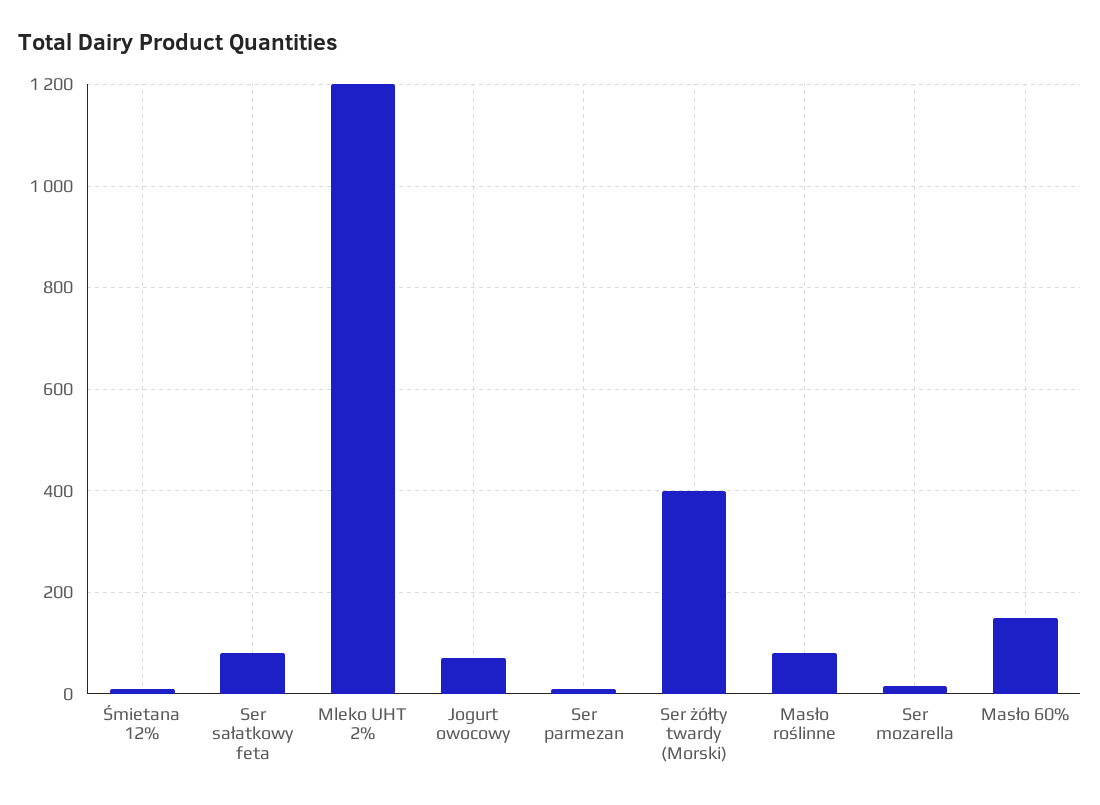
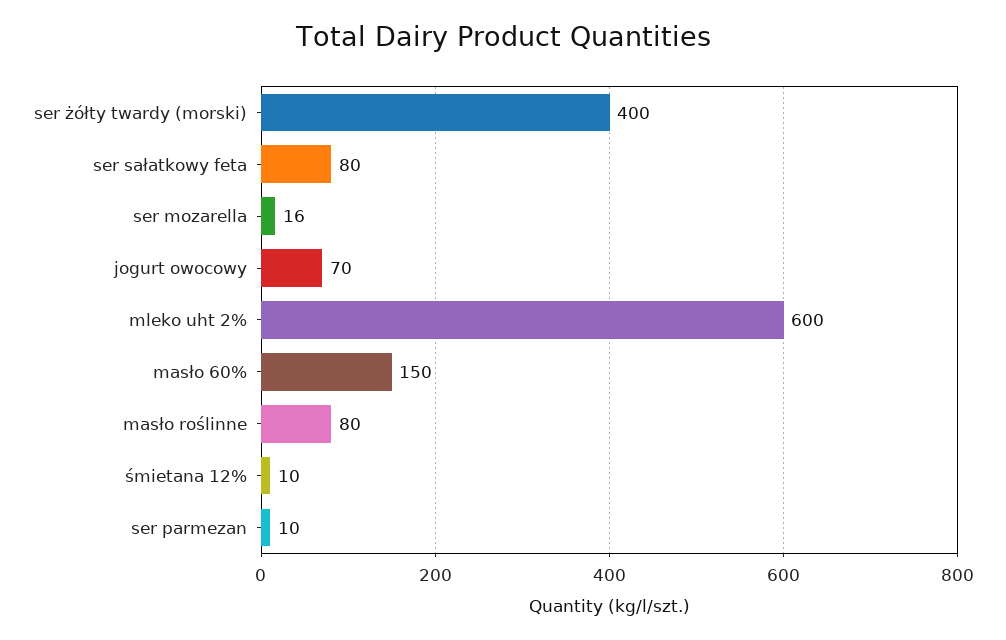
Mleko UHT 2%: 1200 -> 600

